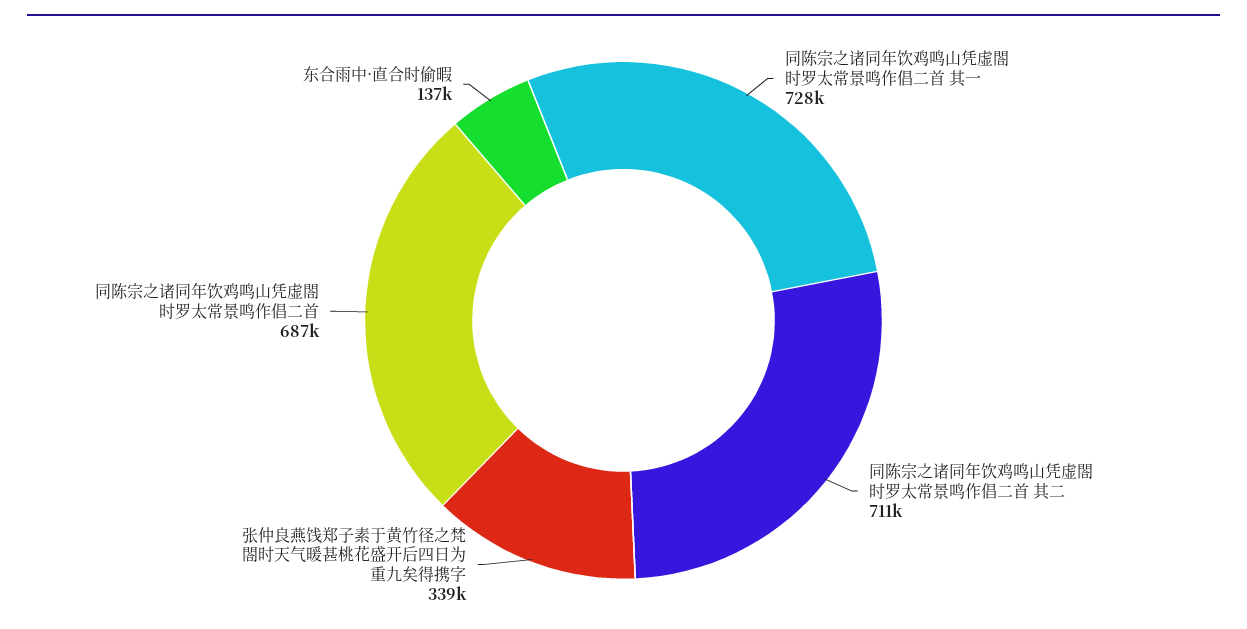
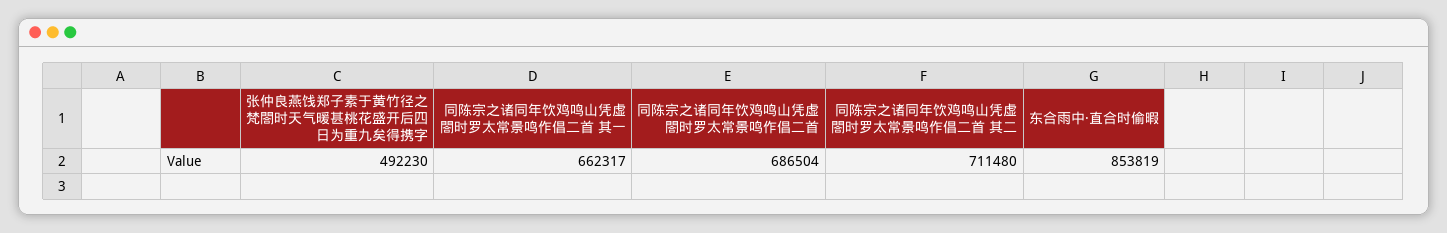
同陈宗之诸同年饮鸡鸣山凭虚閤时罗太常景鸣作倡二首 其一: 728000 -> 662317
张仲良燕饯郑子素于黄竹径之梵閤时天气暖甚桃花盛开后四日为重九矣得携字: 339000 -> 492230
东合雨中·直合时偷暇: 137000 -> 853819

